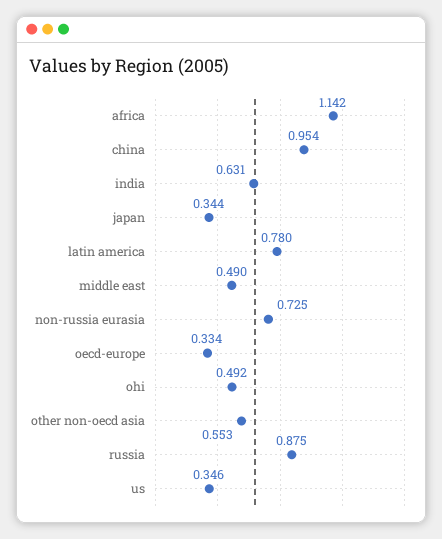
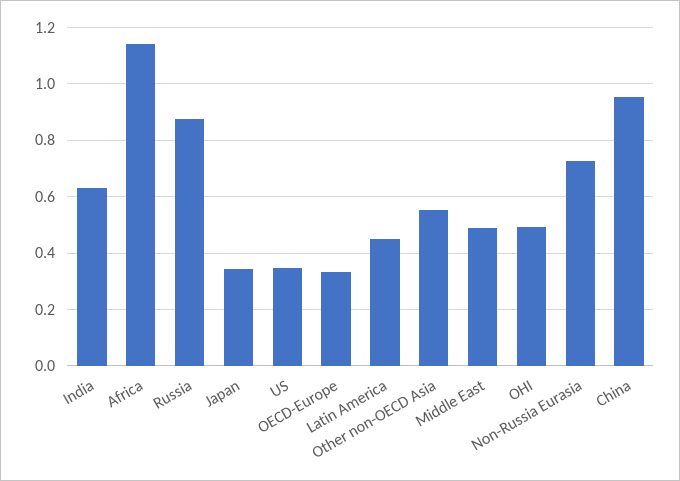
latin america: 0.78 -> 0.45

